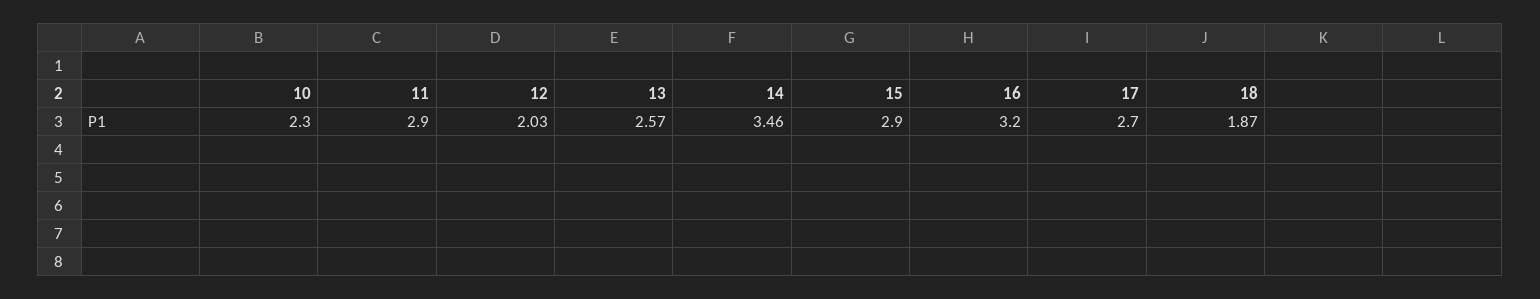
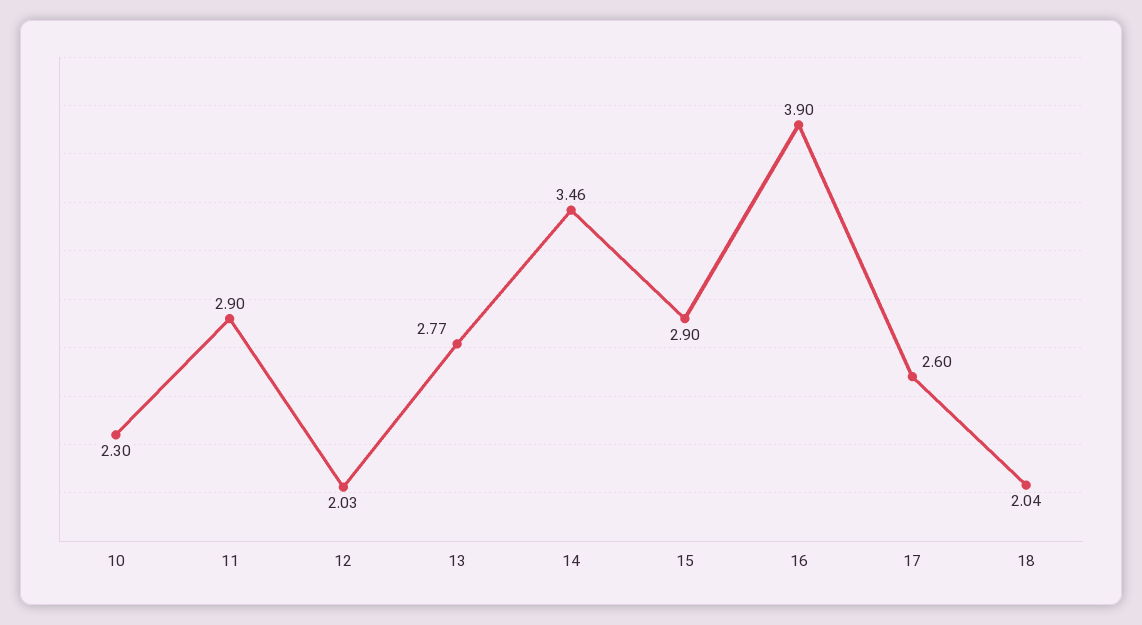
13: 2.57 -> 2.77
16: 3.2 -> 3.9
17: 2.7 -> 2.6
18: 1.87 -> 2.04

